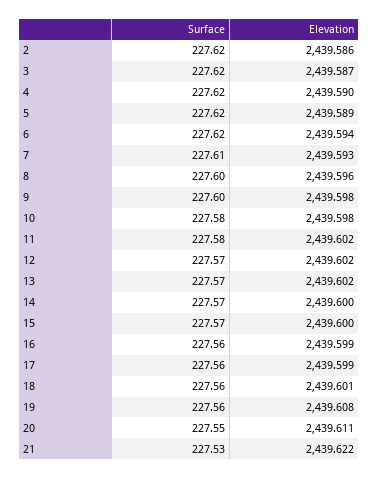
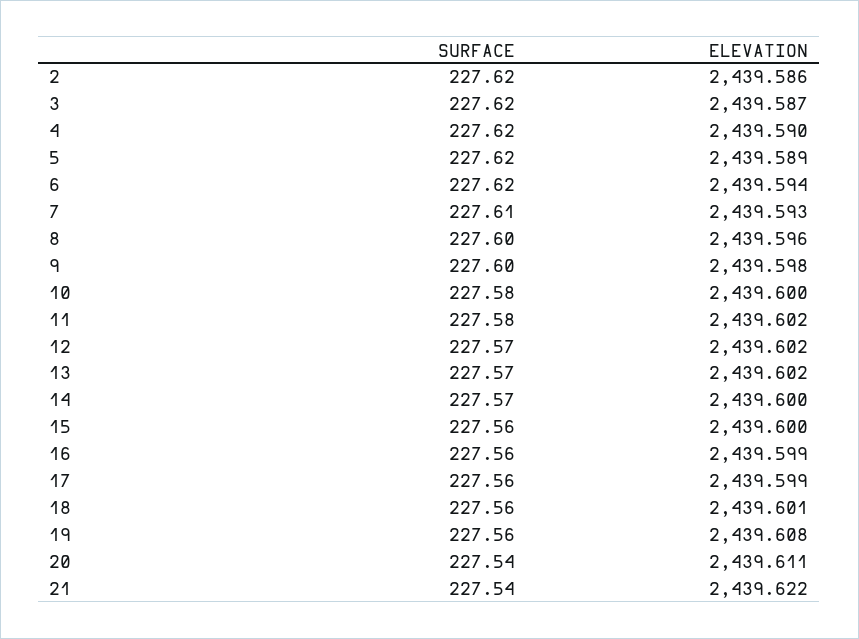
Elevation, 10: 2439.598 -> 2439.6
Surface, 15: 227.57 -> 227.56
Surface, 20: 227.55 -> 227.54
Surface, 21: 227.53 -> 227.54

